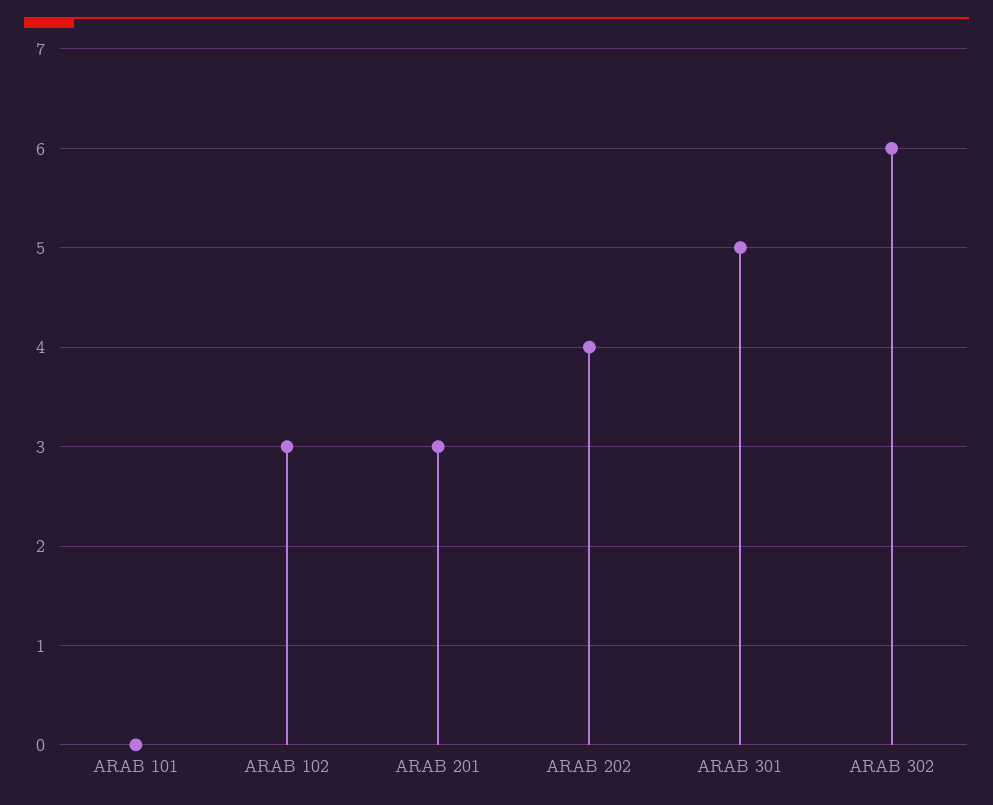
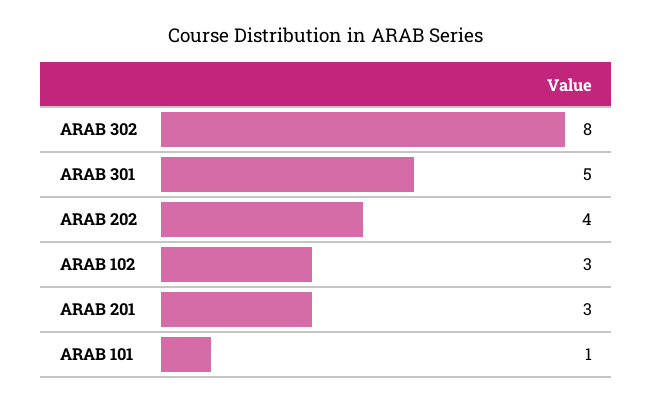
ARAB 101: 0 -> 1
ARAB 302: 6 -> 8

